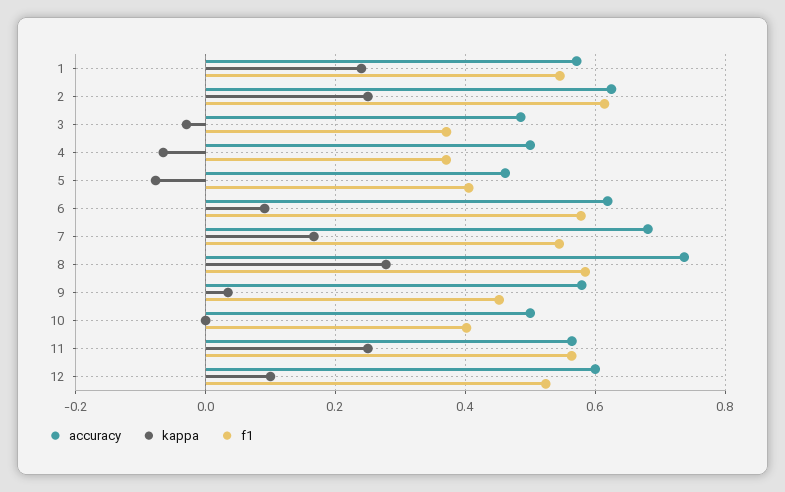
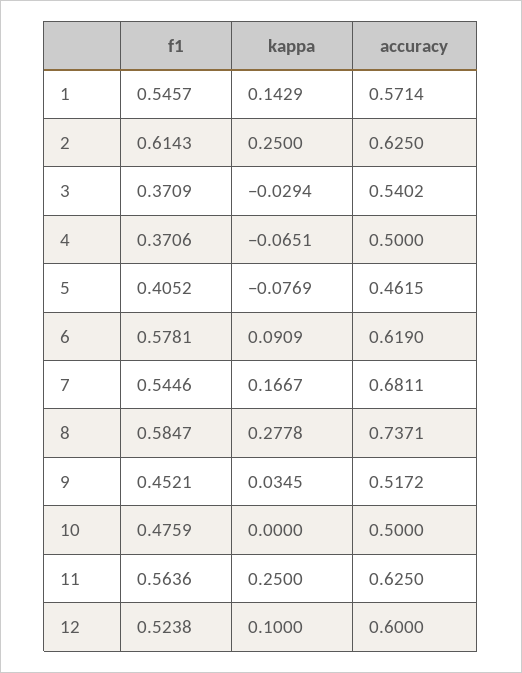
kappa, 1: 0.24 -> 0.1429
accuracy, 3: 0.48 -> 0.5402
accuracy, 9: 0.58 -> 0.5172
f1, 10: 0.4 -> 0.4759
accuracy, 11: 0.56 -> 0.625

